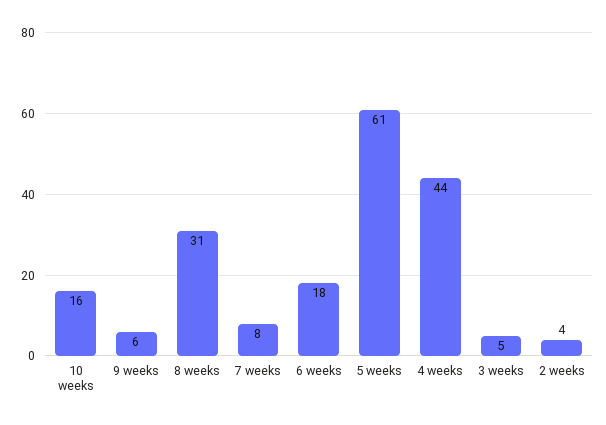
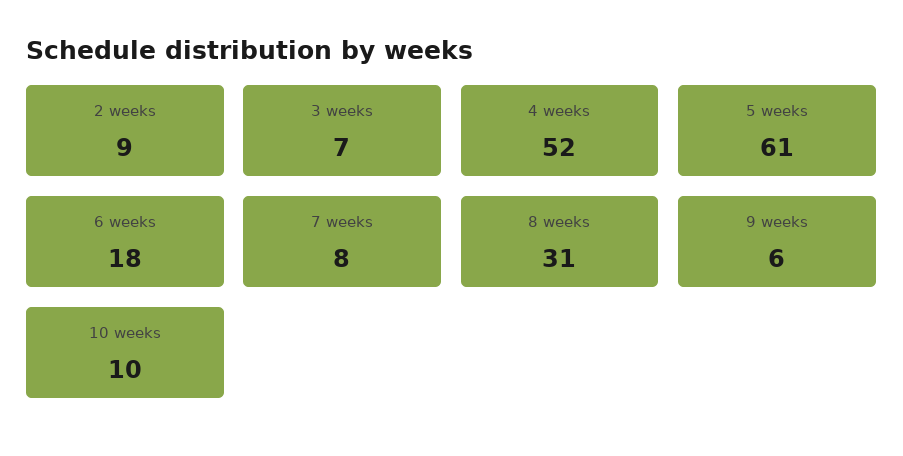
10 weeks: 16 -> 10
4 weeks: 44 -> 52
3 weeks: 5 -> 7
2 weeks: 4 -> 9

